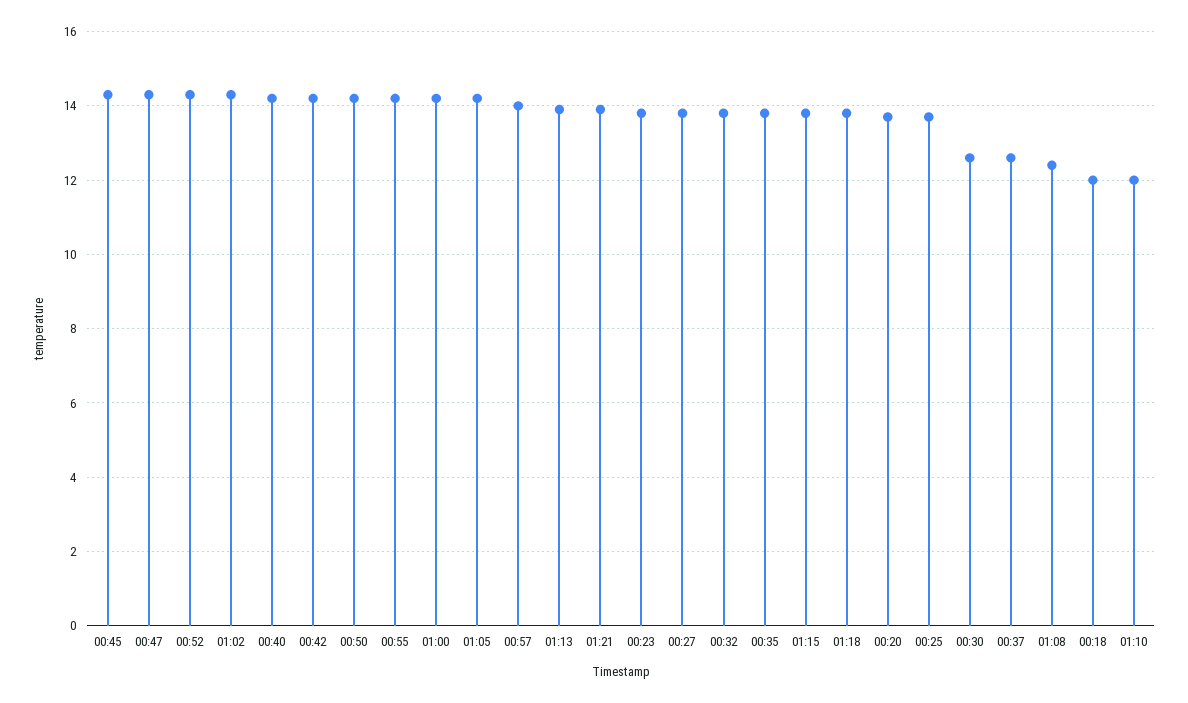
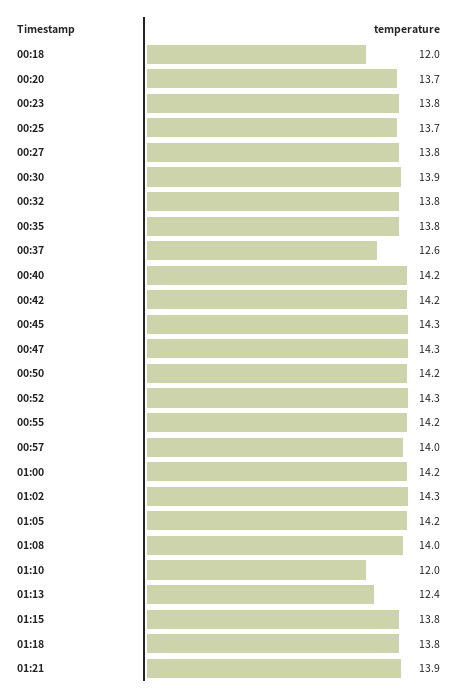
01:13: 14 -> 12.4
00:30: 12.5 -> 13.9
01:08: 12.5 -> 14

